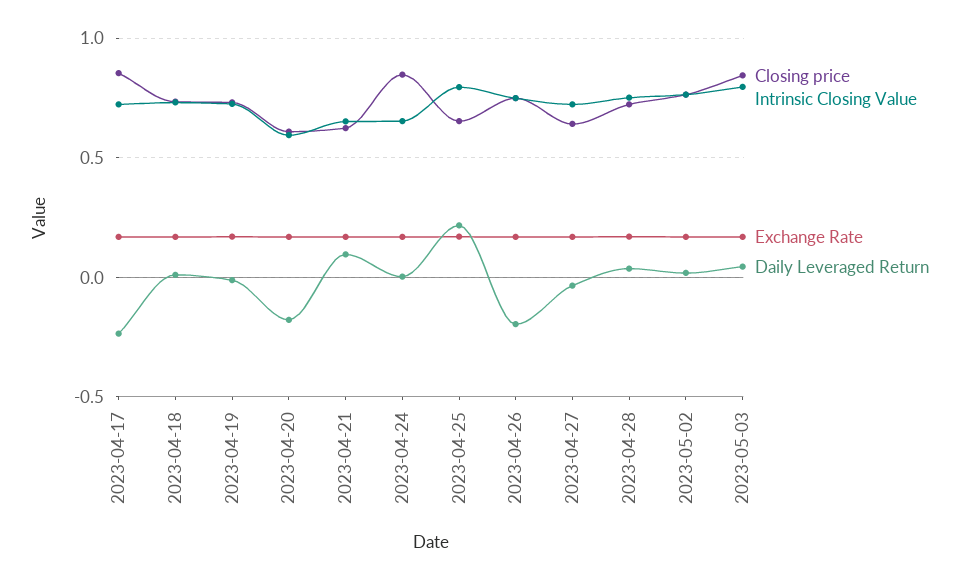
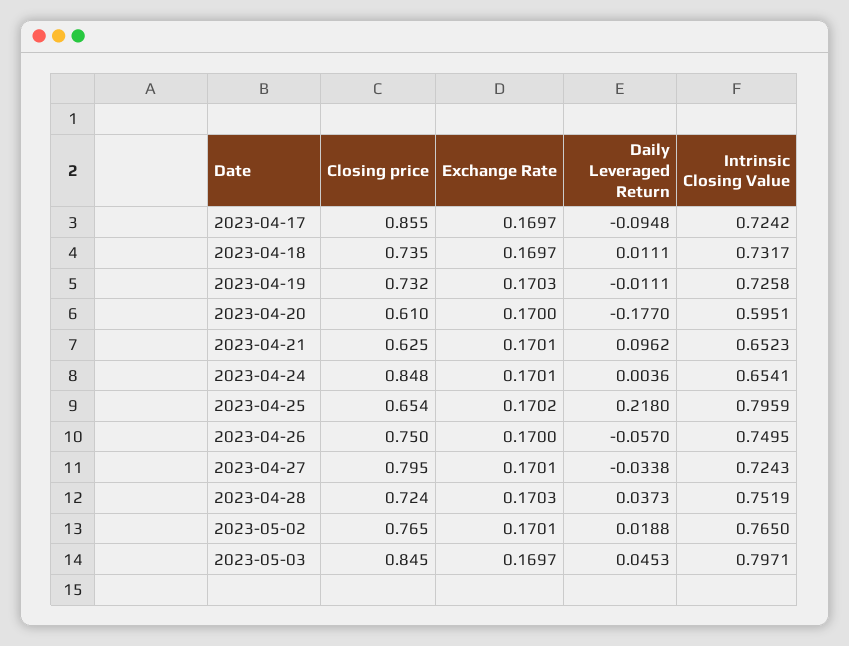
Daily Leveraged Return, 2023-04-17: -0.25 -> -0.0948
Daily Leveraged Return, 2023-04-26: -0.2 -> -0.057
Closing price, 2023-04-27: 0.65 -> 0.795

